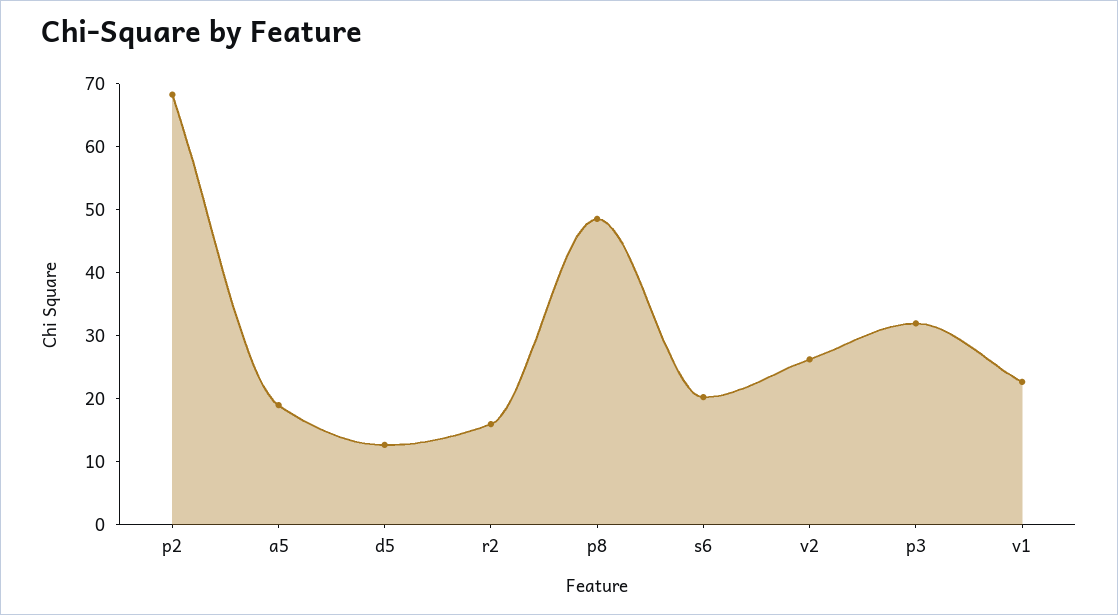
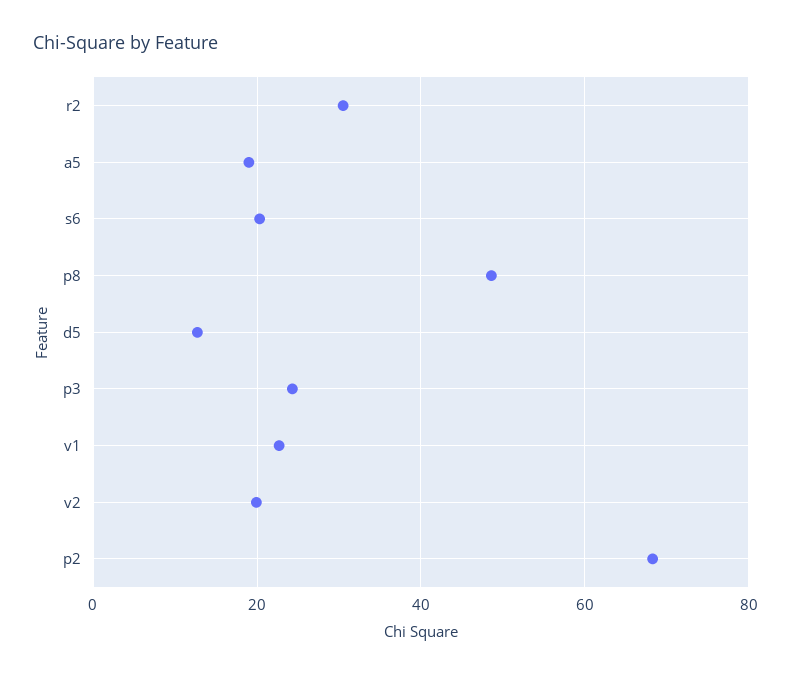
r2: 16 -> 30
v2: 26 -> 20
p3: 32 -> 24

